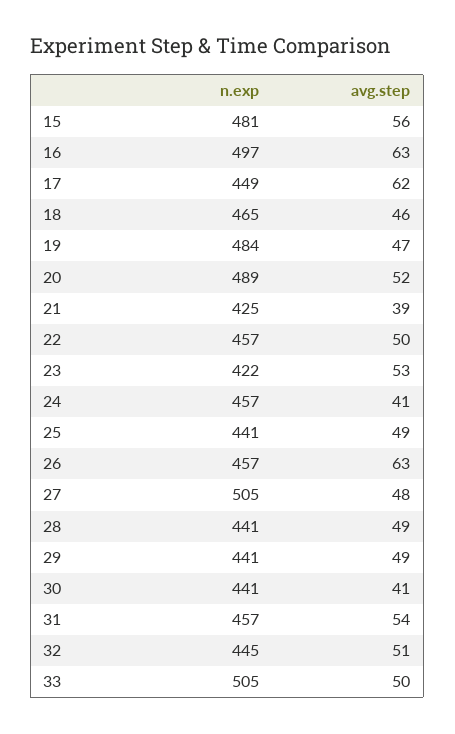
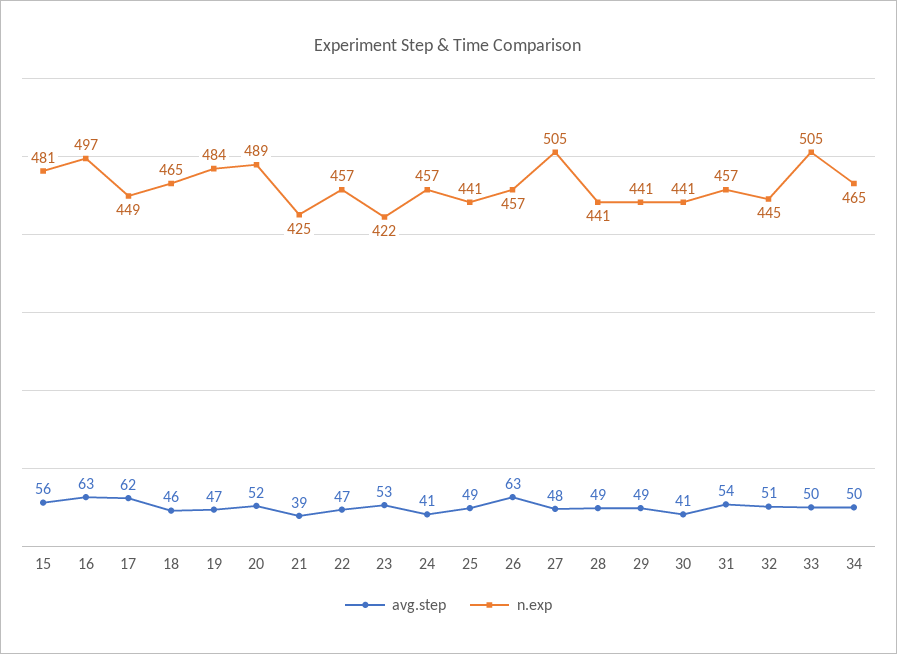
avg.step, 22: 50 -> 47
avg.step, 34: none -> 50
n.exp, 34: none -> 465

